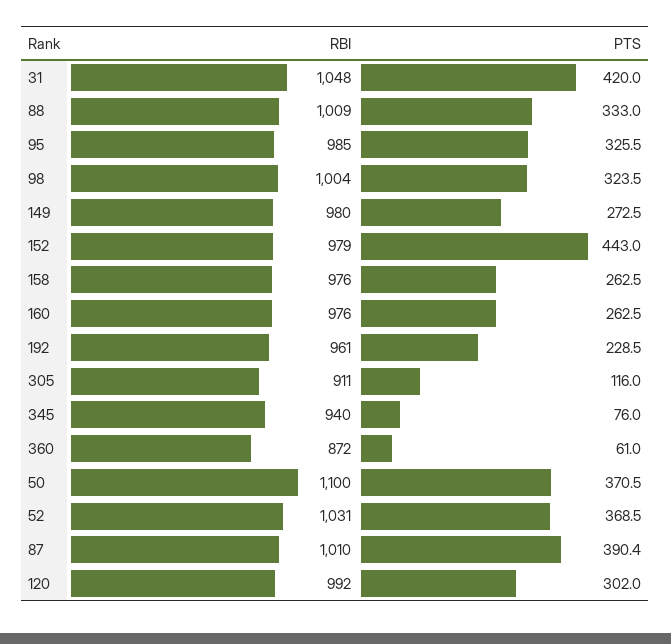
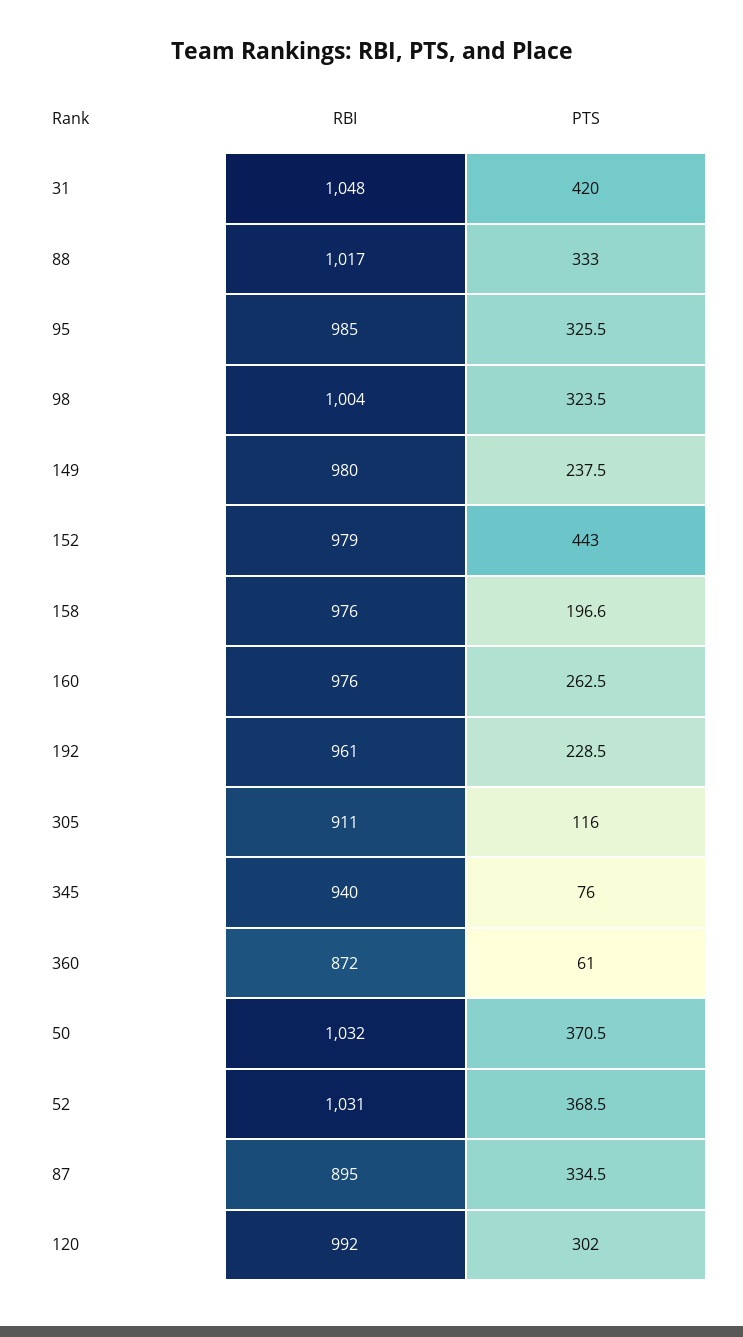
RBI, 88: 1009 -> 1017
PTS, 149: 272.5 -> 237.5
PTS, 158: 262.5 -> 196.6
RBI, 50: 1100 -> 1032
RBI, 87: 1010 -> 895
PTS, 87: 390.4 -> 334.5

